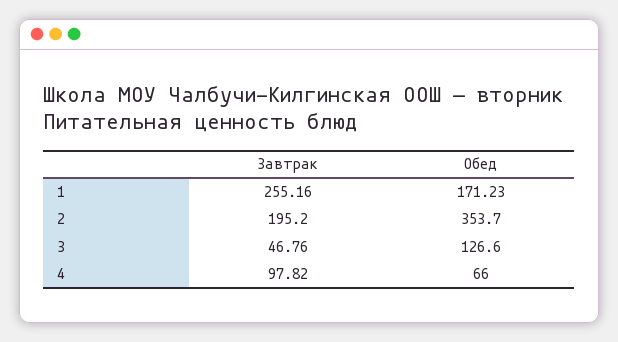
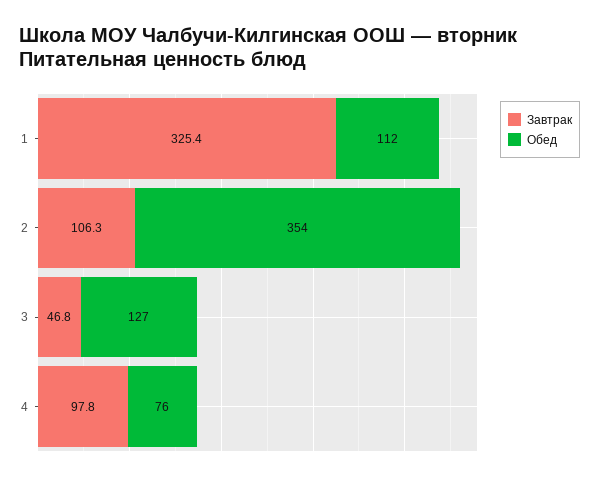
Завтрак, 1: 255.16 -> 325.4
Обед, 1: 171.23 -> 112
Завтрак, 2: 195.2 -> 106.3
Обед, 4: 66 -> 76

